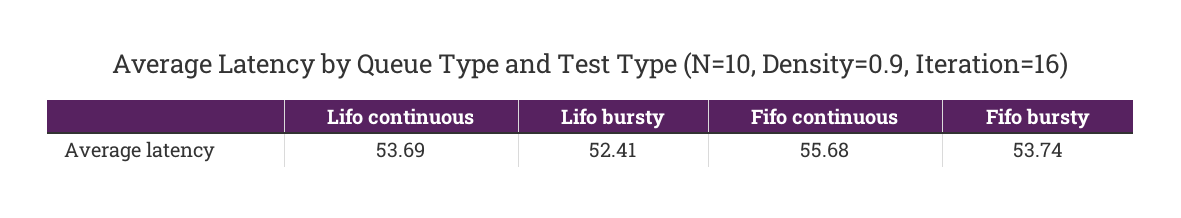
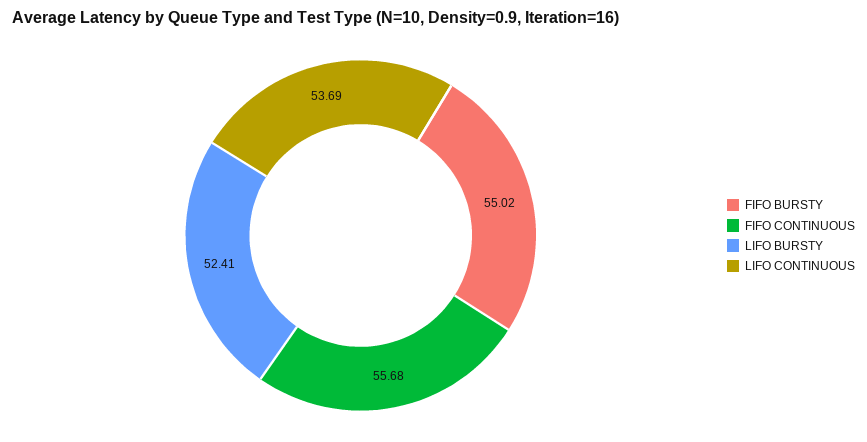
Fifo bursty: 53.74 -> 55.02

